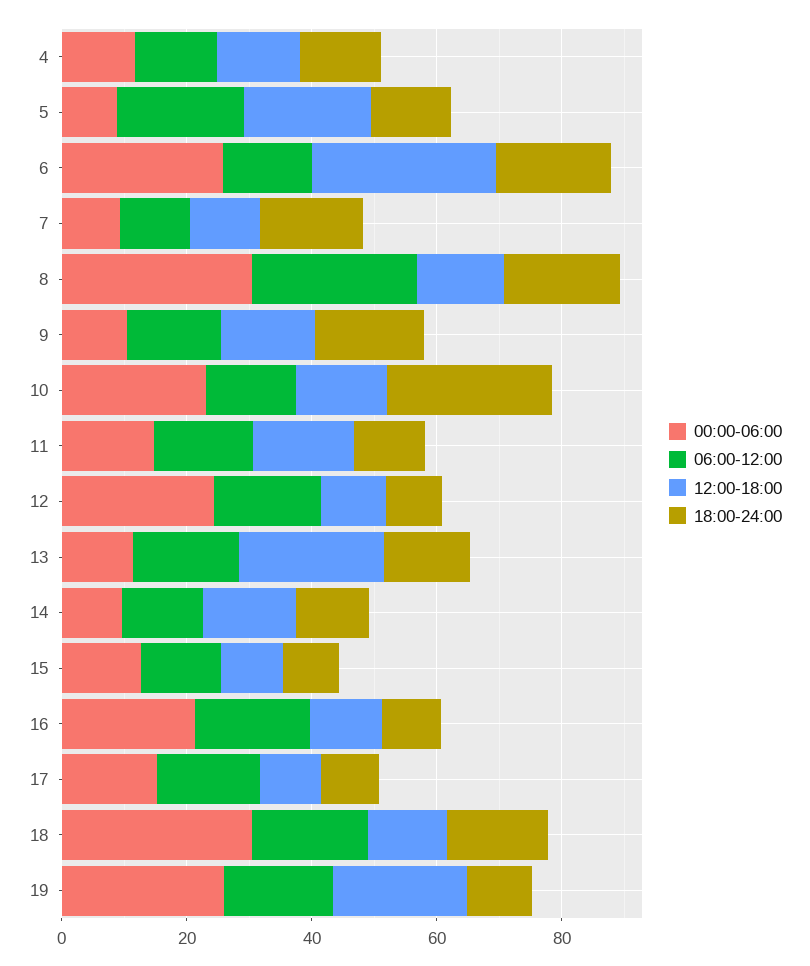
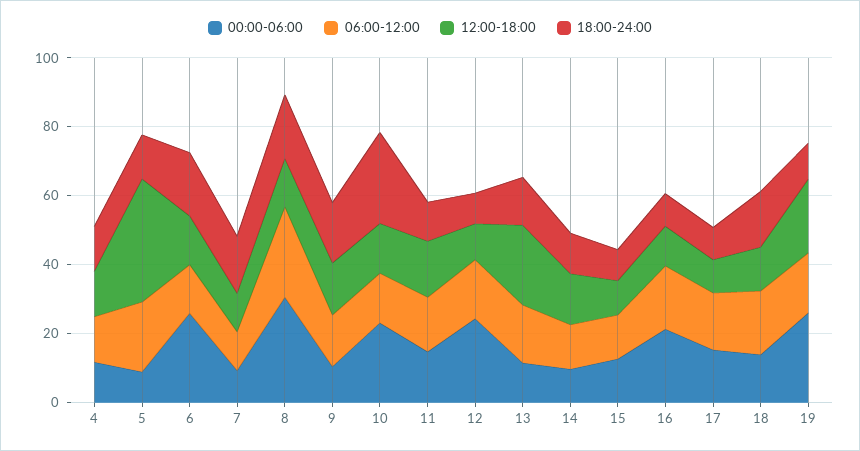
12:00-18:00, 5: 20 -> 35
12:00-18:00, 6: 30 -> 15
00:00-06:00, 18: 30 -> 15

